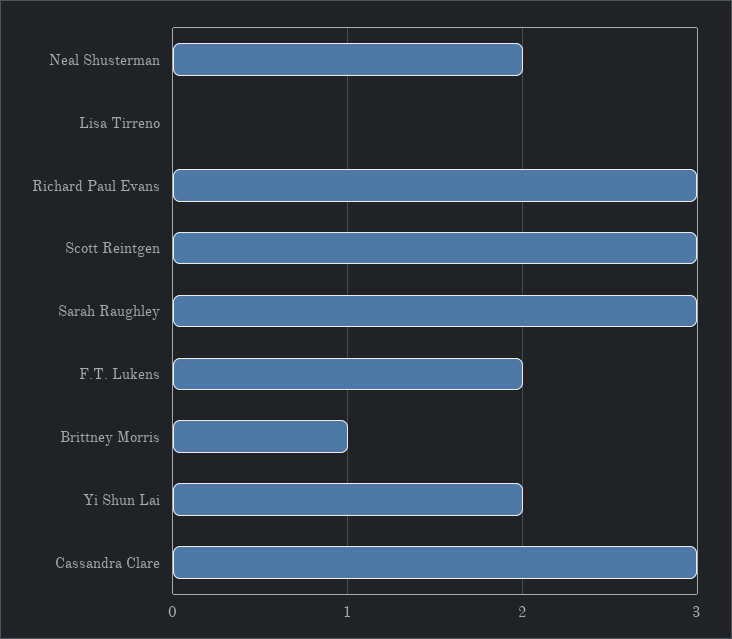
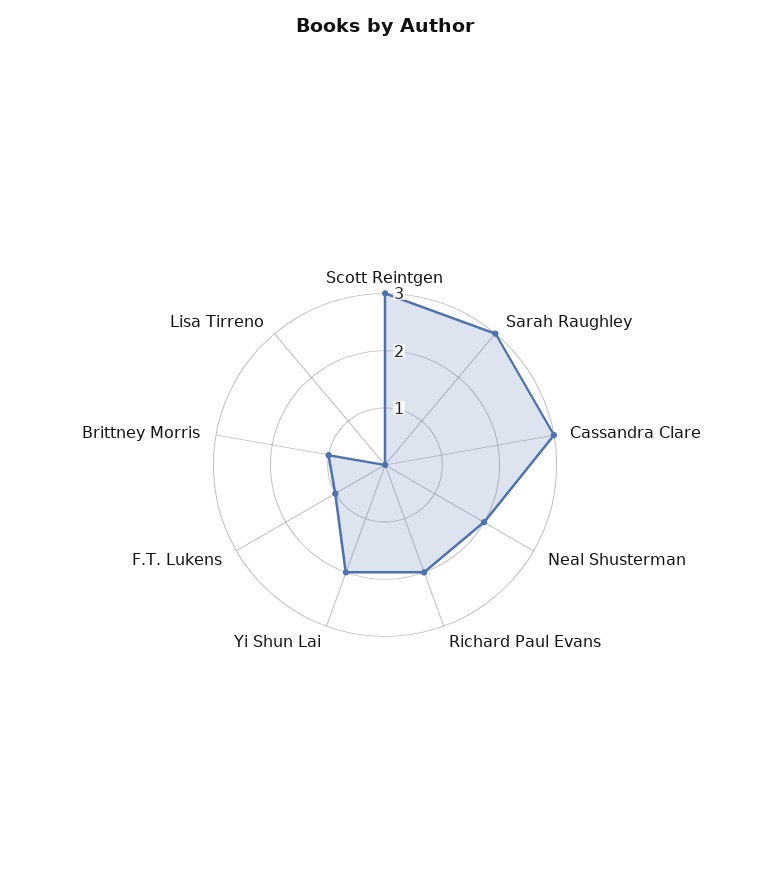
Richard Paul Evans: 3 -> 2
F.T. Lukens: 2 -> 1

